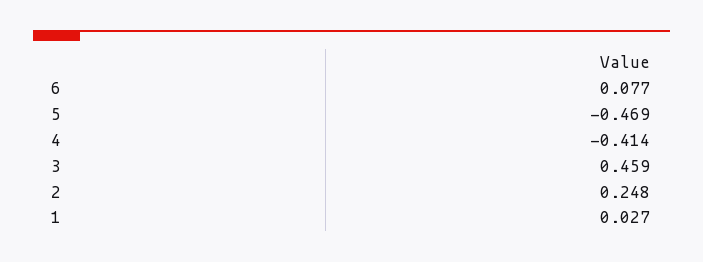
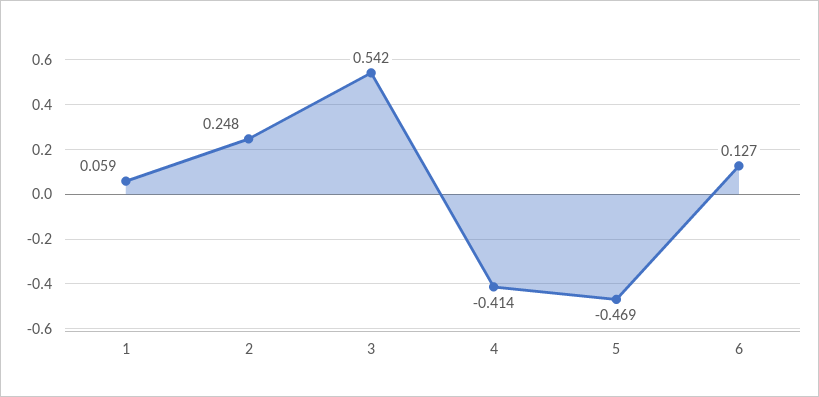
6: 0.077 -> 0.127
3: 0.459 -> 0.542
1: 0.027 -> 0.059

